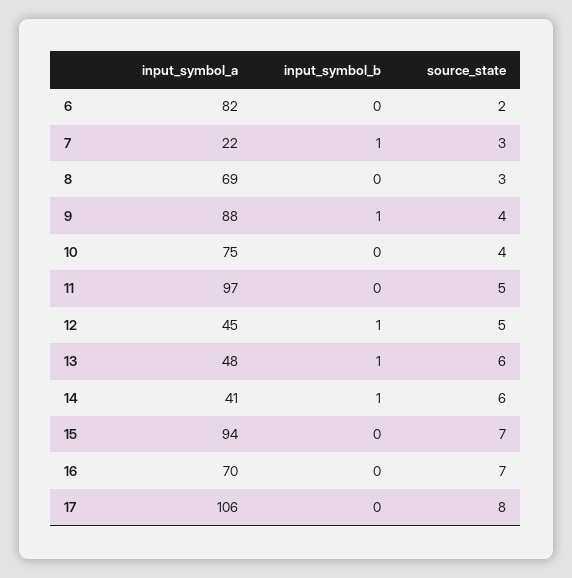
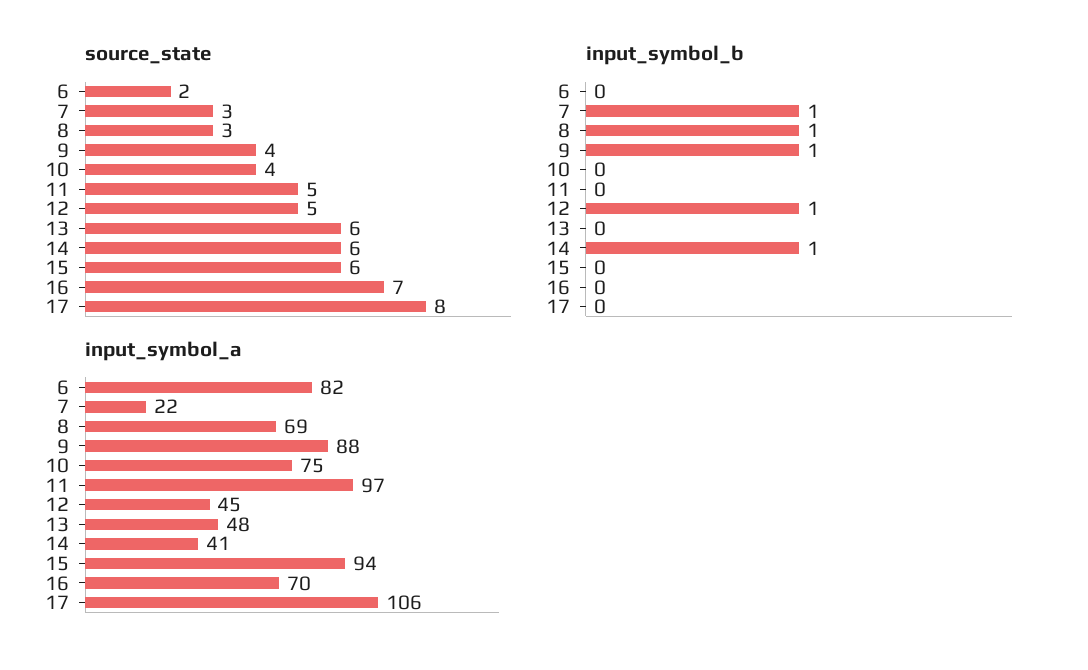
input_symbol_b, 8: 0 -> 1
input_symbol_b, 13: 1 -> 0
source_state, 15: 7 -> 6

